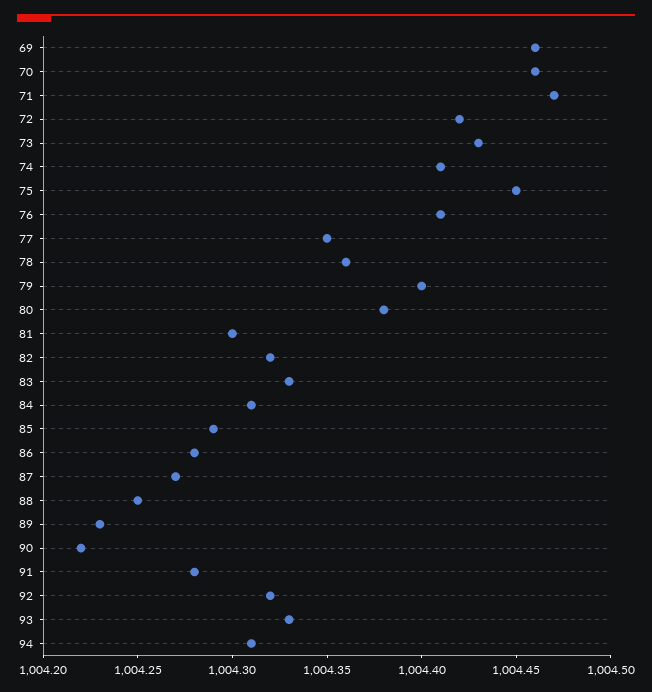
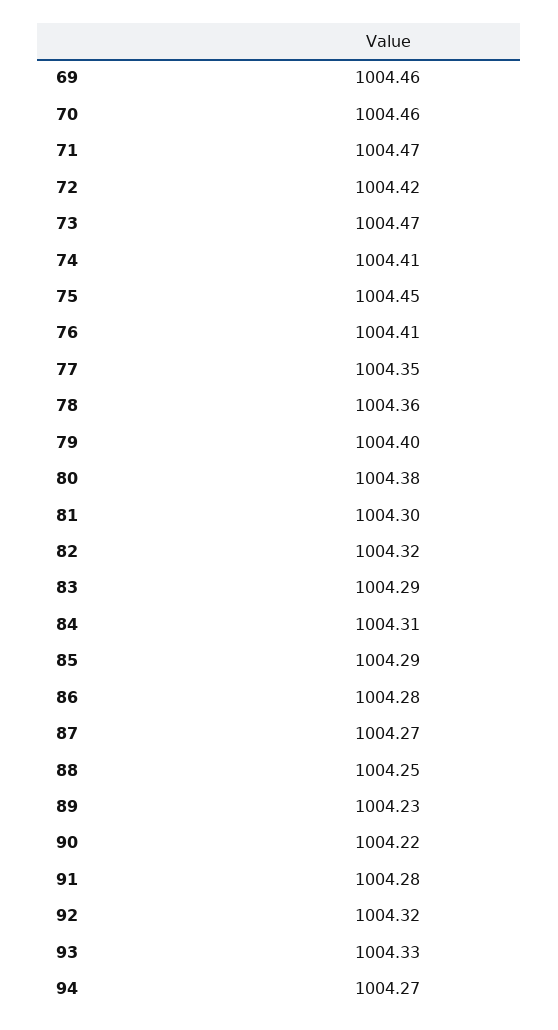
73: 1004.43 -> 1004.47
83: 1004.33 -> 1004.29
94: 1004.31 -> 1004.27

